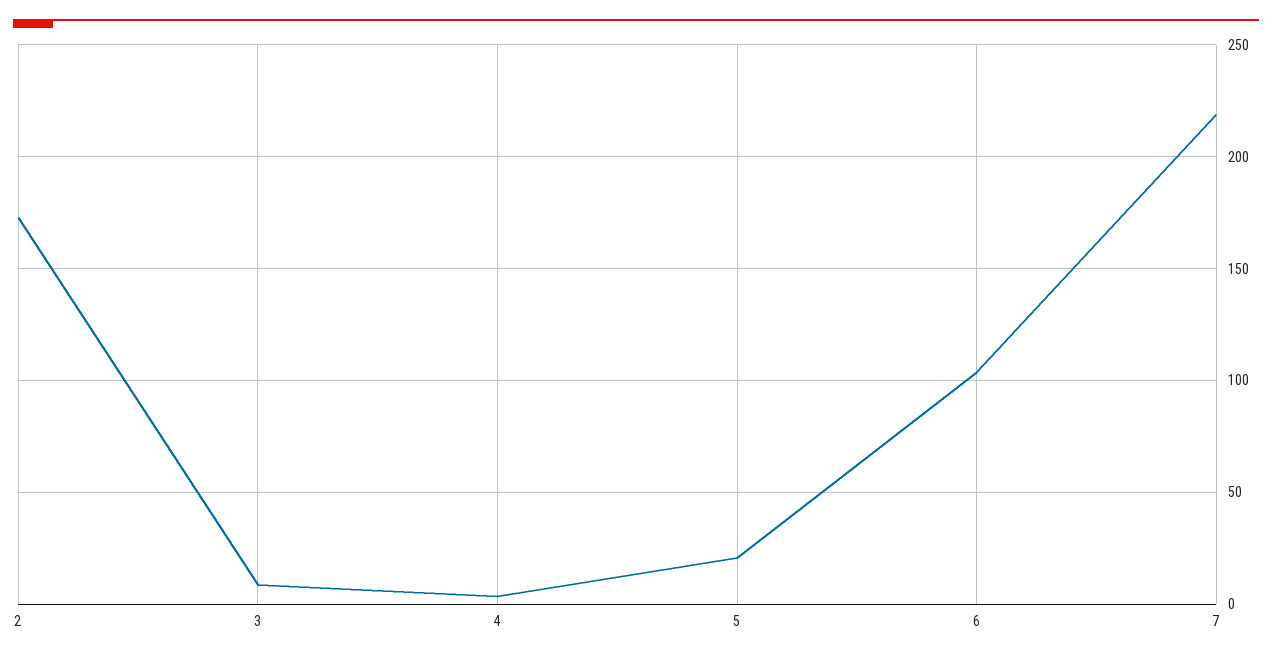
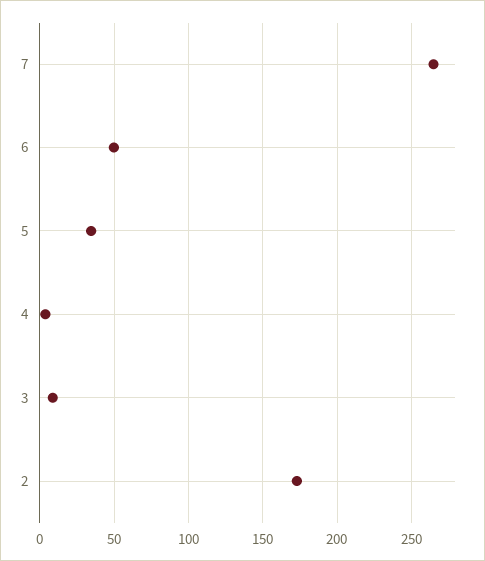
5: 20 -> 35
6: 105 -> 50
7: 220 -> 265

